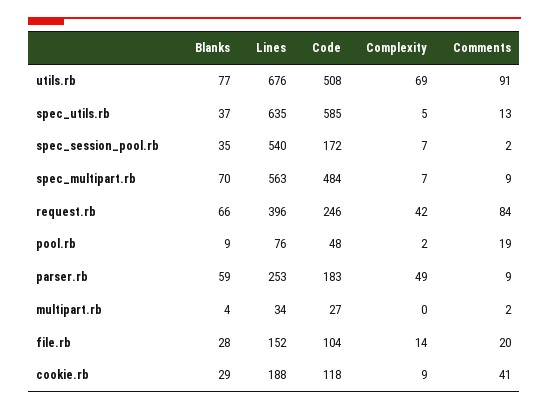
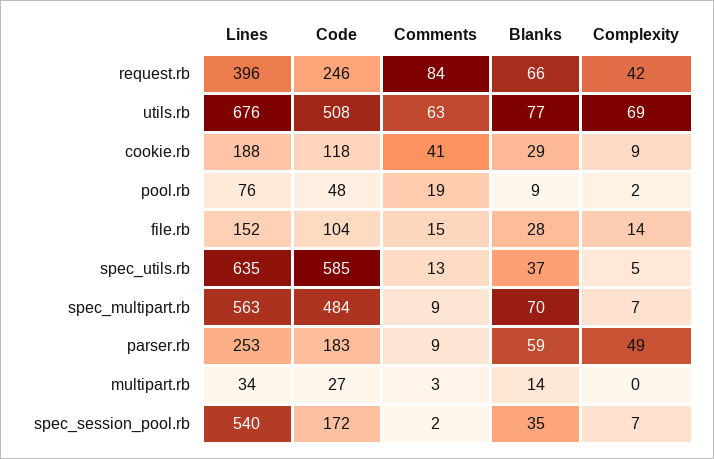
Comments, utils.rb: 91 -> 63
Blanks, multipart.rb: 4 -> 14
Comments, multipart.rb: 2 -> 3
Comments, file.rb: 20 -> 15

